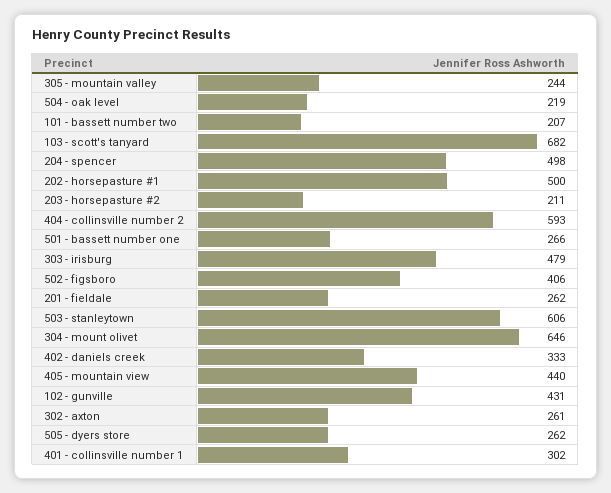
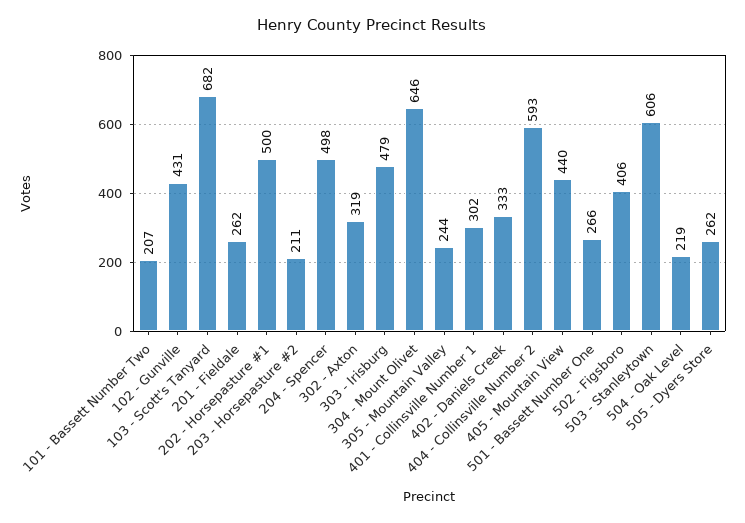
302 - axton: 261 -> 319

